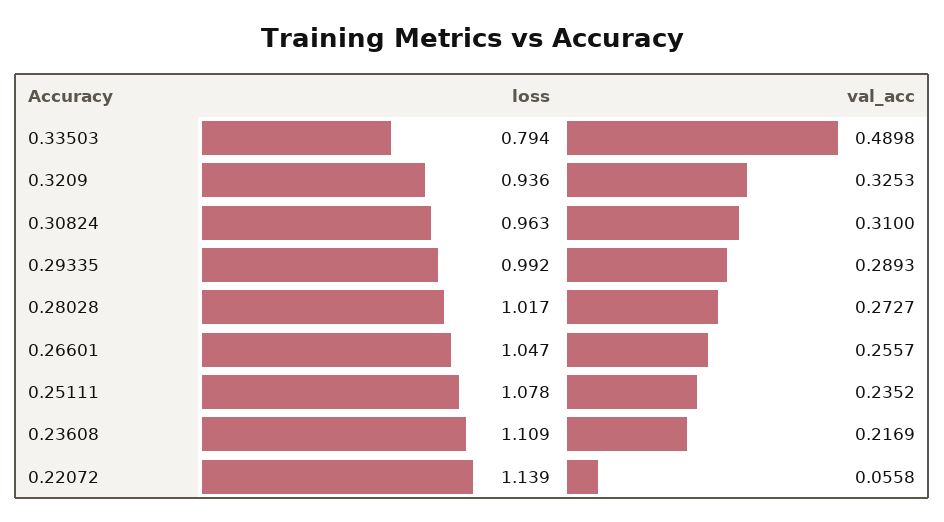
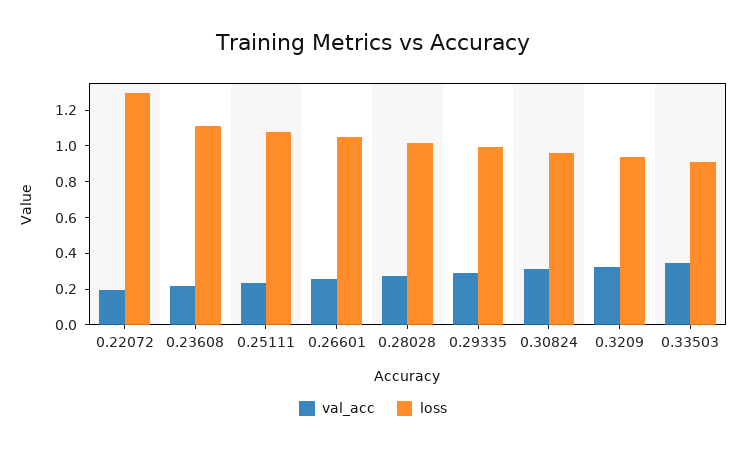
loss, 0.33503: 0.794 -> 0.9
val_acc, 0.33503: 0.4898 -> 0.35
loss, 0.22072: 1.139 -> 1.3
val_acc, 0.22072: 0.0558 -> 0.2

